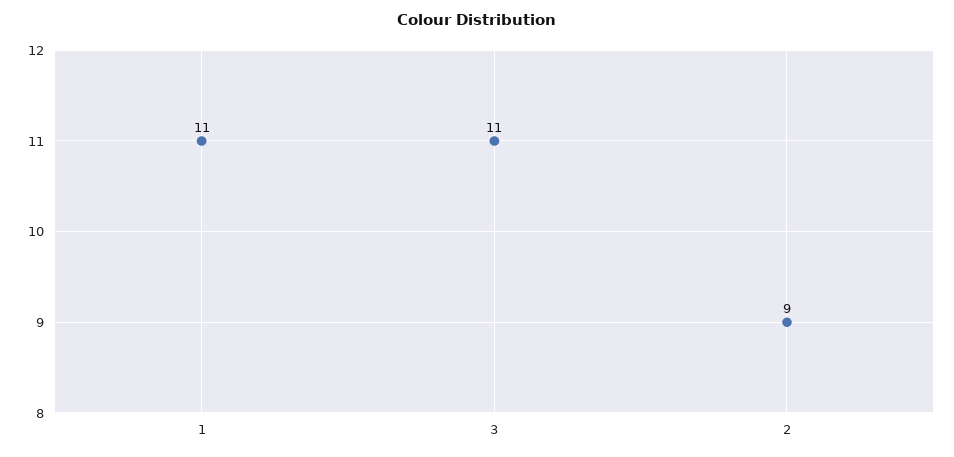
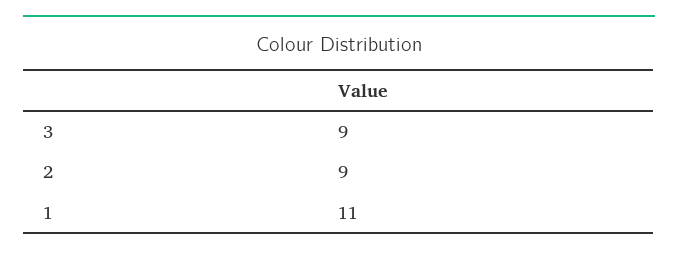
3: 11 -> 9

